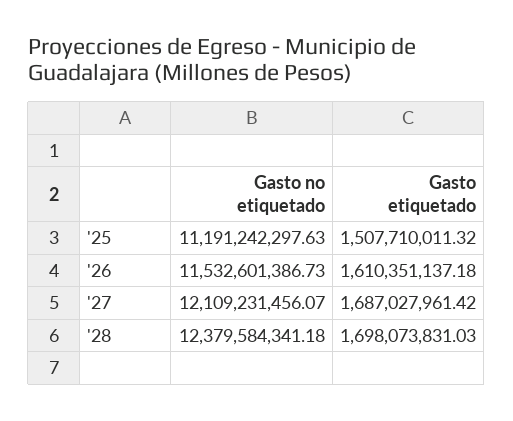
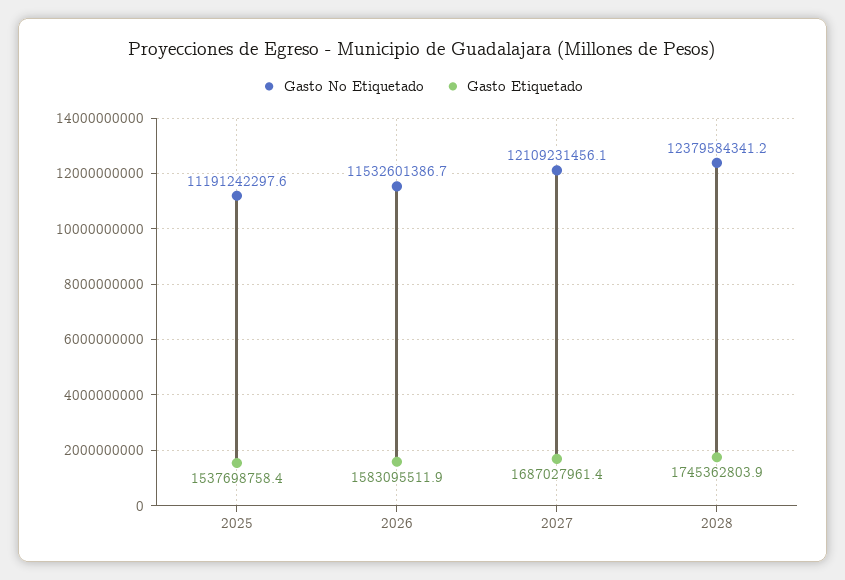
Gasto etiquetado, '25: 1507710011.32 -> 1537698758.4
Gasto etiquetado, '26: 1610351137.18 -> 1583095511.9
Gasto etiquetado, '28: 1698073831.03 -> 1745362803.9

